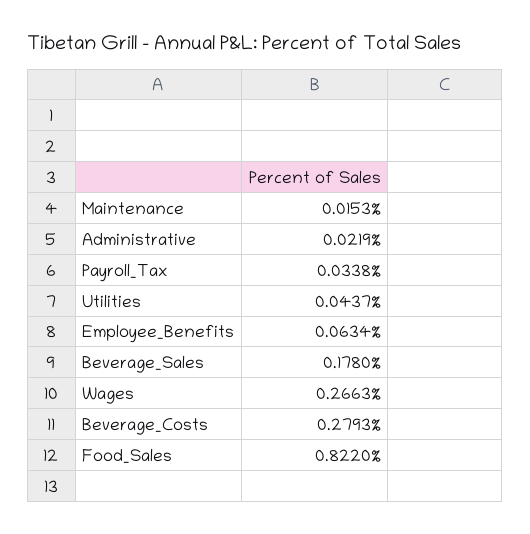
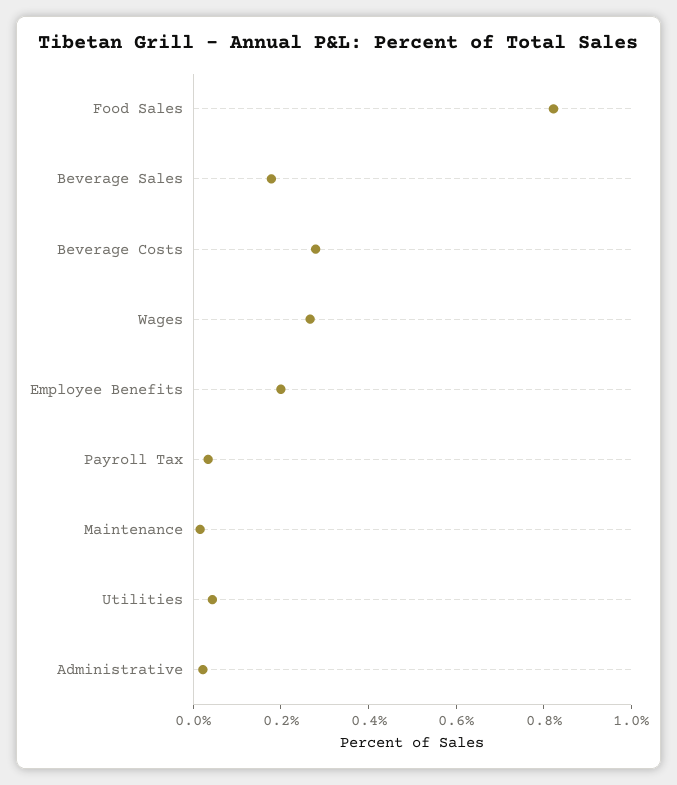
Employee_Benefits: 0.0634 -> 0.2

